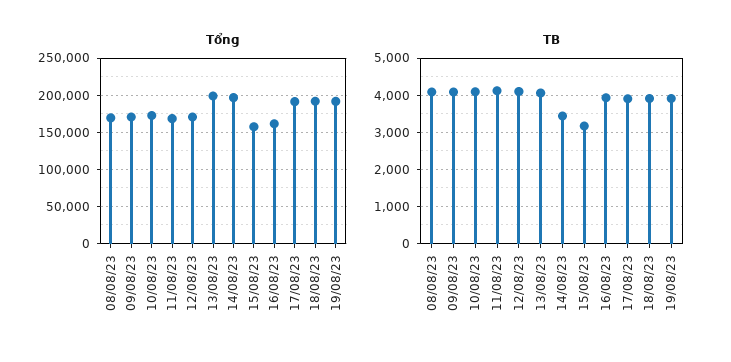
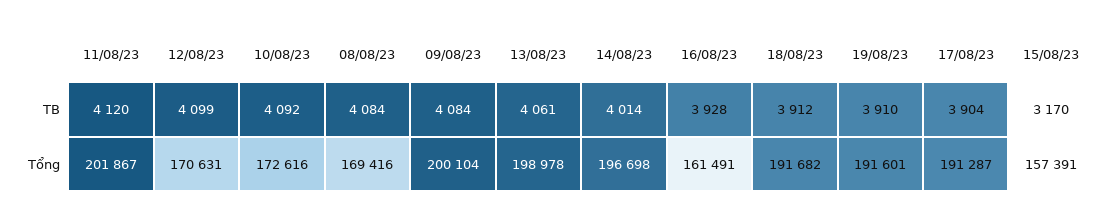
Tổng, 09/08/23: 170000 -> 200104
Tổng, 11/08/23: 170000 -> 201867
TB, 14/08/23: 3400 -> 4014

